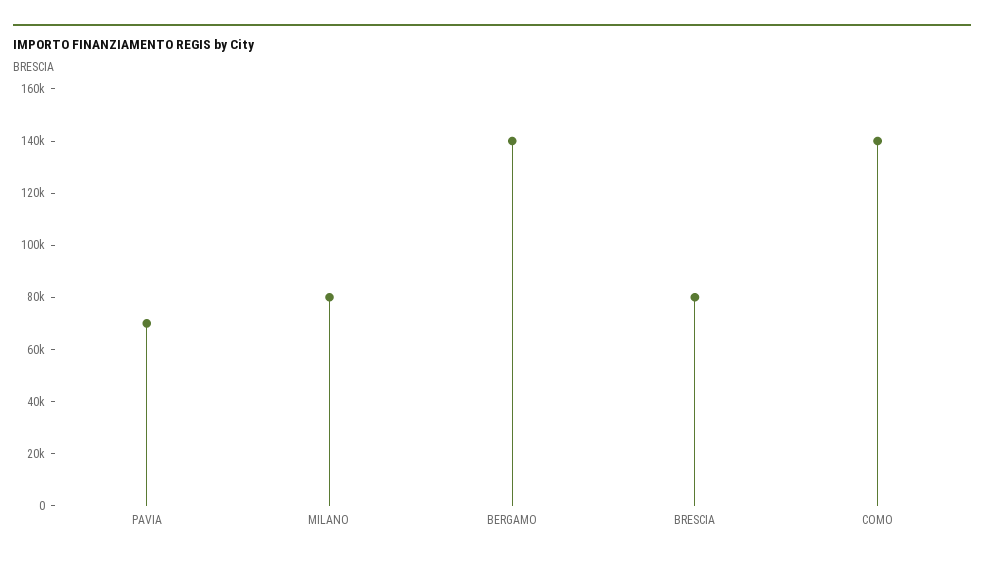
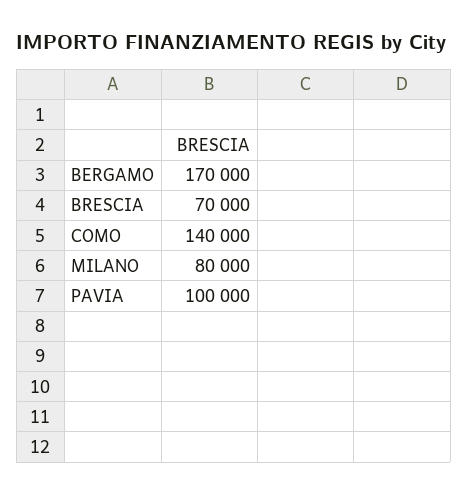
PAVIA: 70000 -> 100000
BERGAMO: 140000 -> 170000
BRESCIA: 80000 -> 70000

